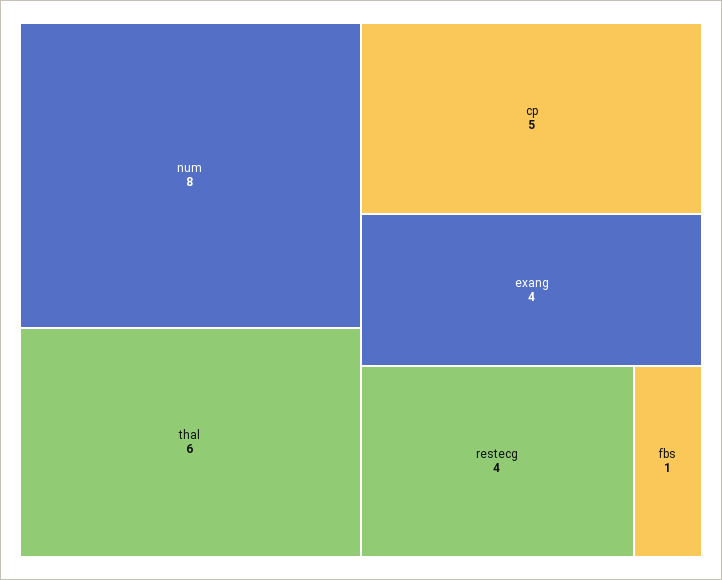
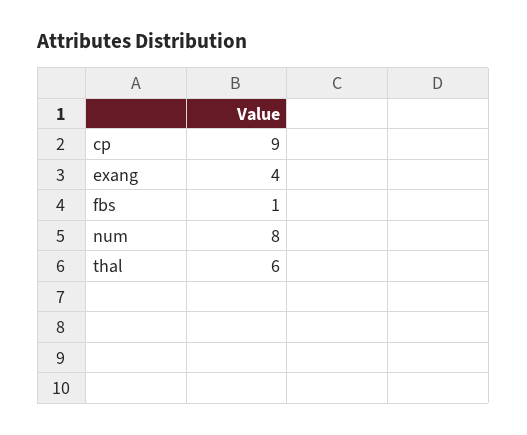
cp: 5 -> 9
restecg: 4 -> none

